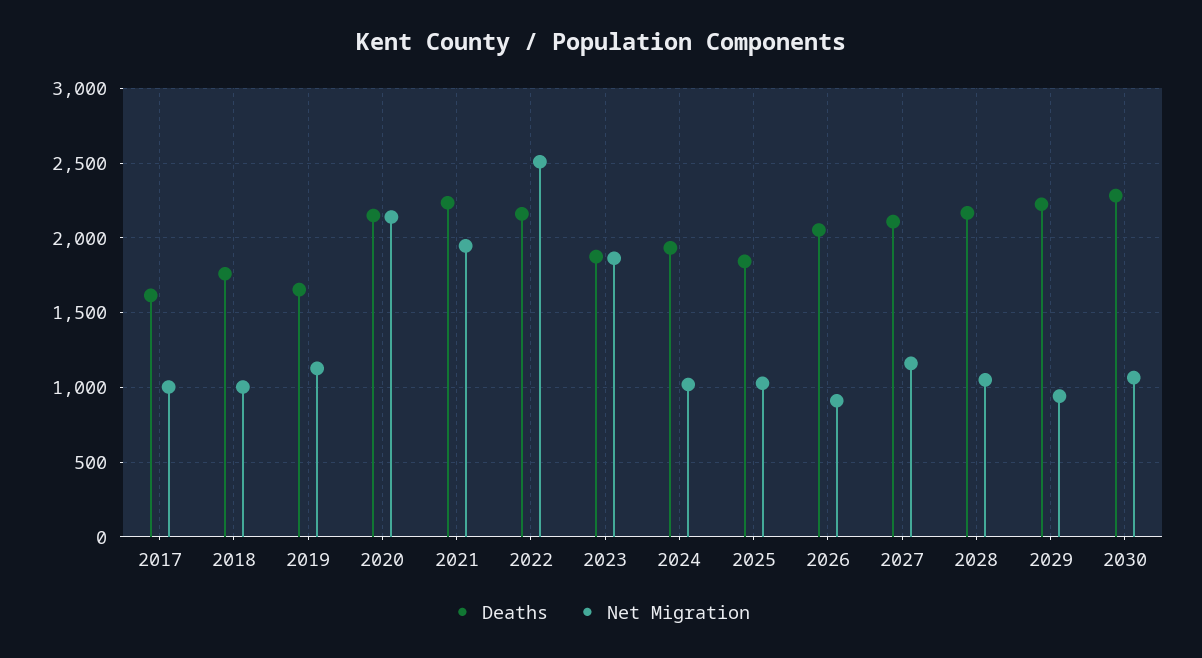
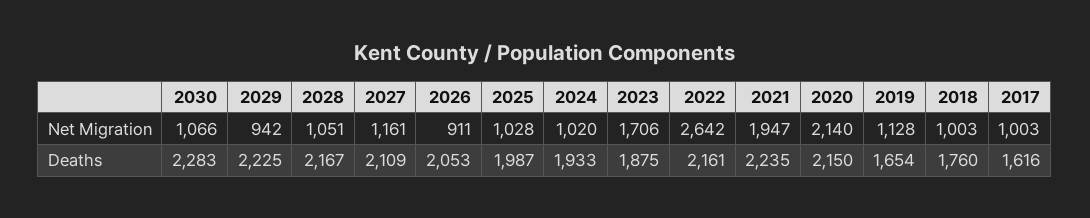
Net Migration, 2022: 2500 -> 2642
Net Migration, 2023: 1850 -> 1706
Deaths, 2025: 1850 -> 1987

